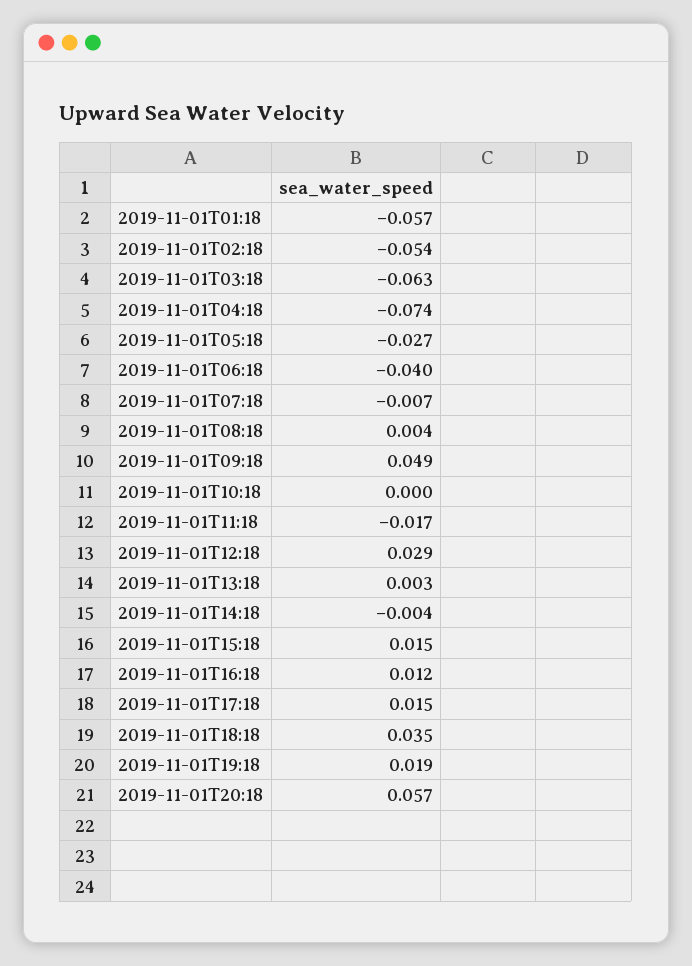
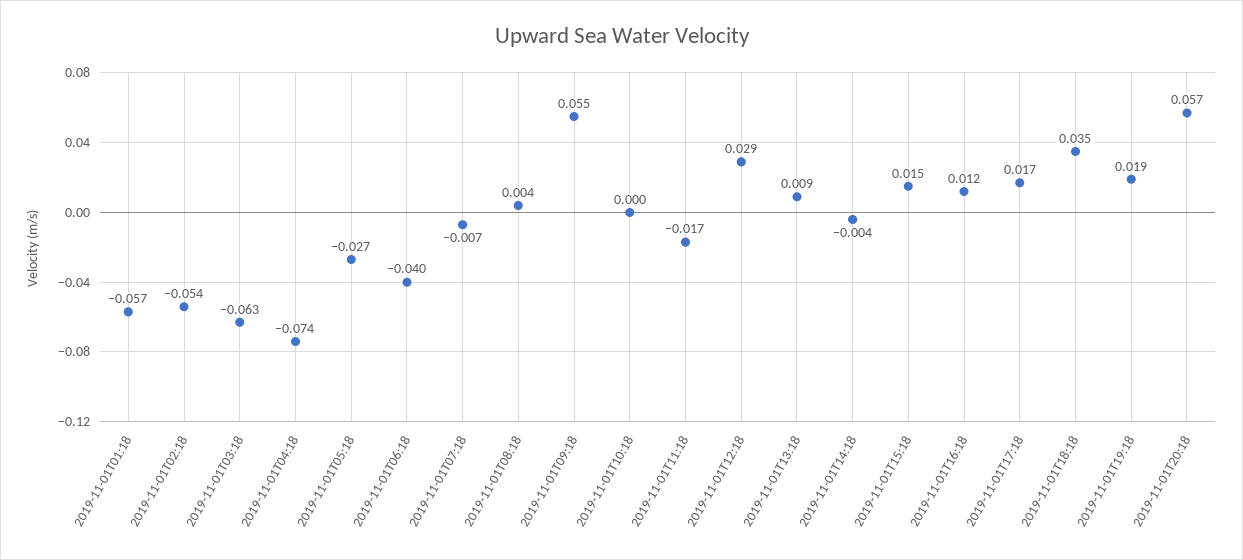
2019-11-01T09:18: 0.049 -> 0.055
2019-11-01T13:18: 0.003 -> 0.009
2019-11-01T17:18: 0.015 -> 0.017

